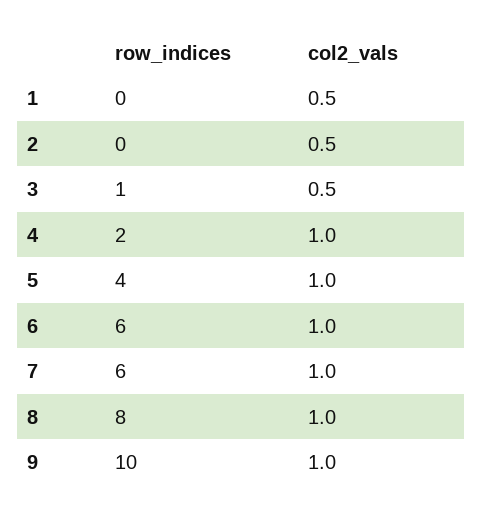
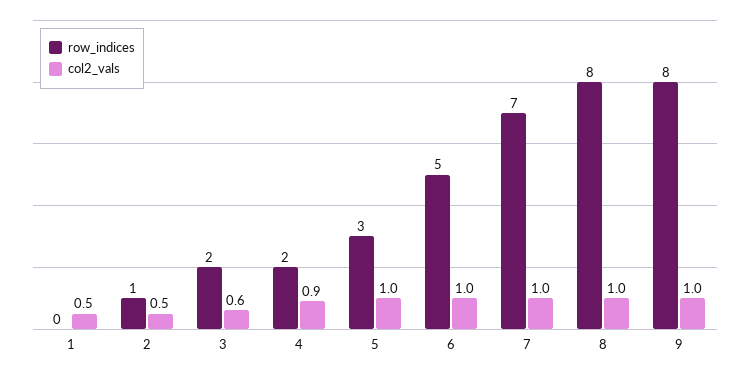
row_indices, 2: 0 -> 1
row_indices, 3: 1 -> 2
col2_vals, 3: 0.5 -> 0.6
col2_vals, 4: 1 -> 0.9
row_indices, 5: 4 -> 3
row_indices, 6: 6 -> 5
row_indices, 7: 6 -> 7
row_indices, 9: 10 -> 8

